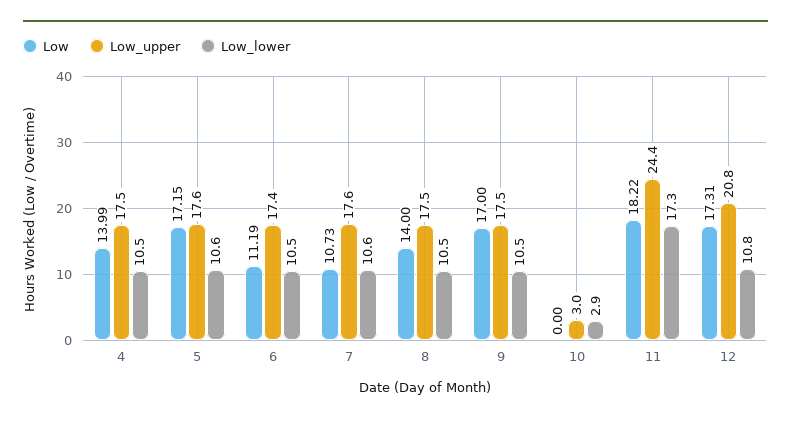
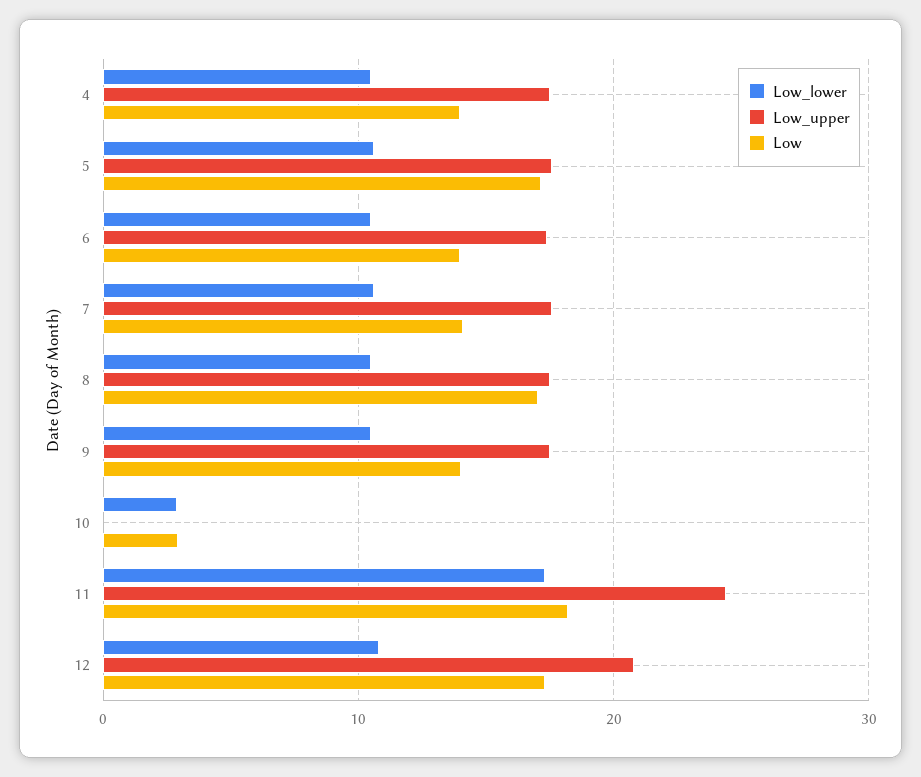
Low, 6: 11.19 -> 14
Low, 7: 10.73 -> 14
Low, 8: 14 -> 17
Low, 9: 17 -> 14
Low, 10: 0 -> 3
Low_upper, 10: 3 -> 0

